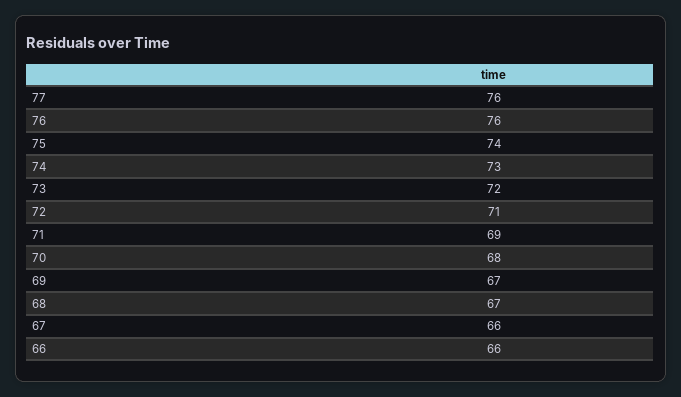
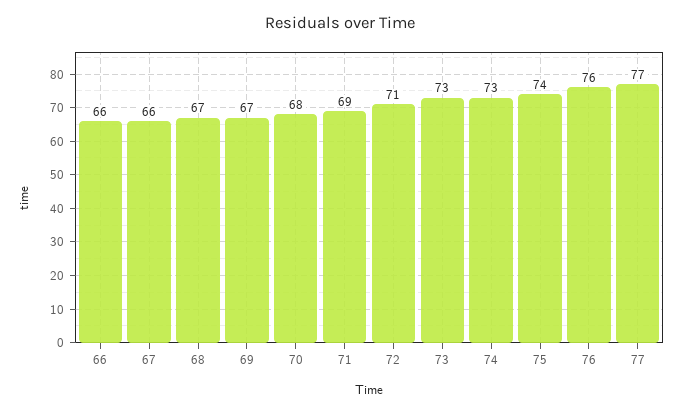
77: 76 -> 77
73: 72 -> 73

